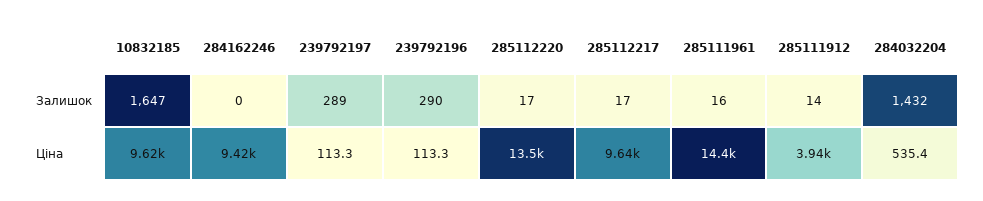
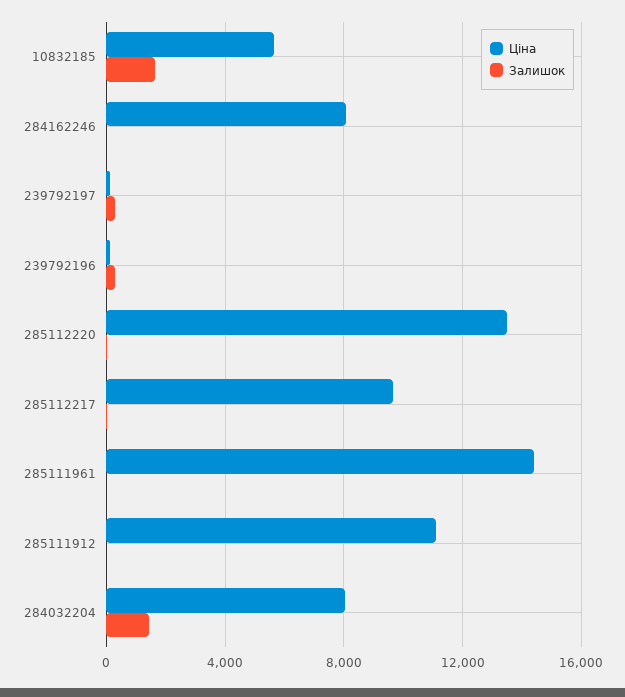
Ціна, 10832185: 9620 -> 5500
Ціна, 284162246: 9420 -> 8000
Ціна, 285111912: 3940 -> 11000
Ціна, 284032204: 535.4 -> 8000

